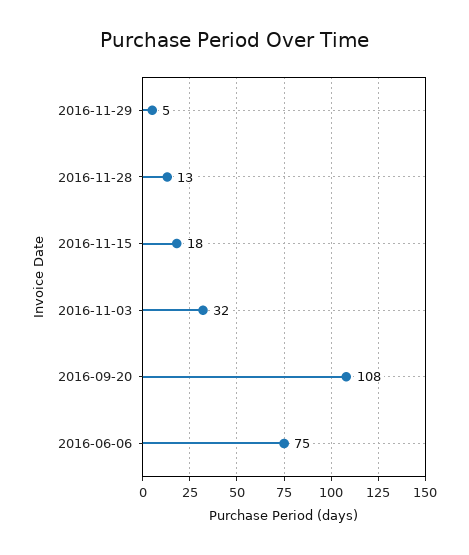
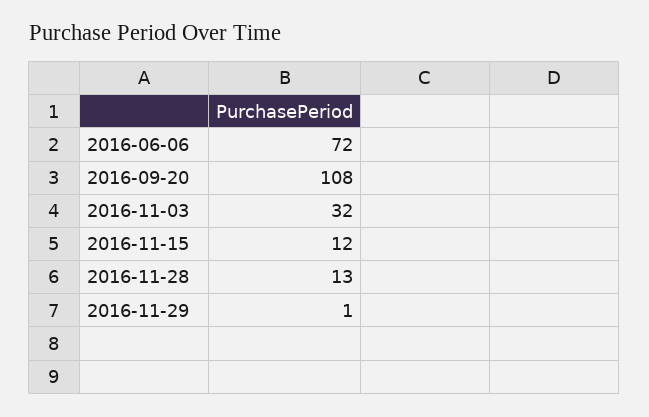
2016-11-29: 5 -> 1
2016-11-15: 18 -> 12
2016-06-06: 75 -> 72

